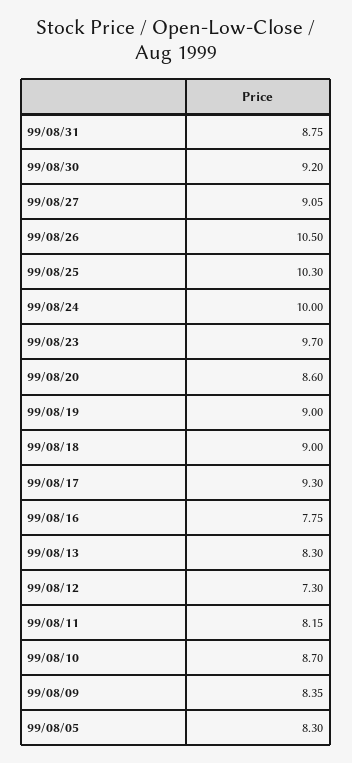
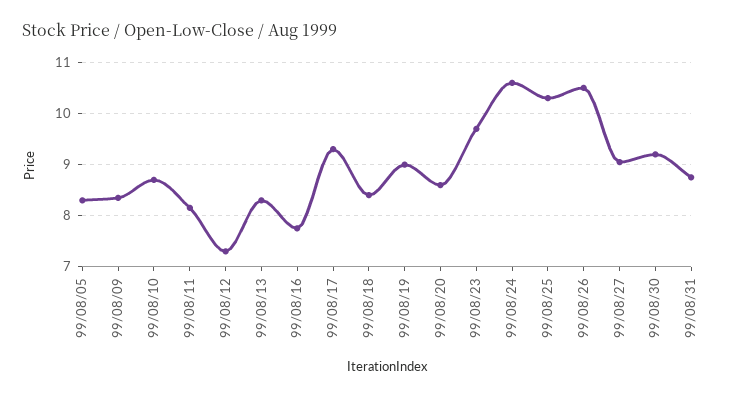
99/08/24: 10 -> 10.6
99/08/18: 9 -> 8.4

